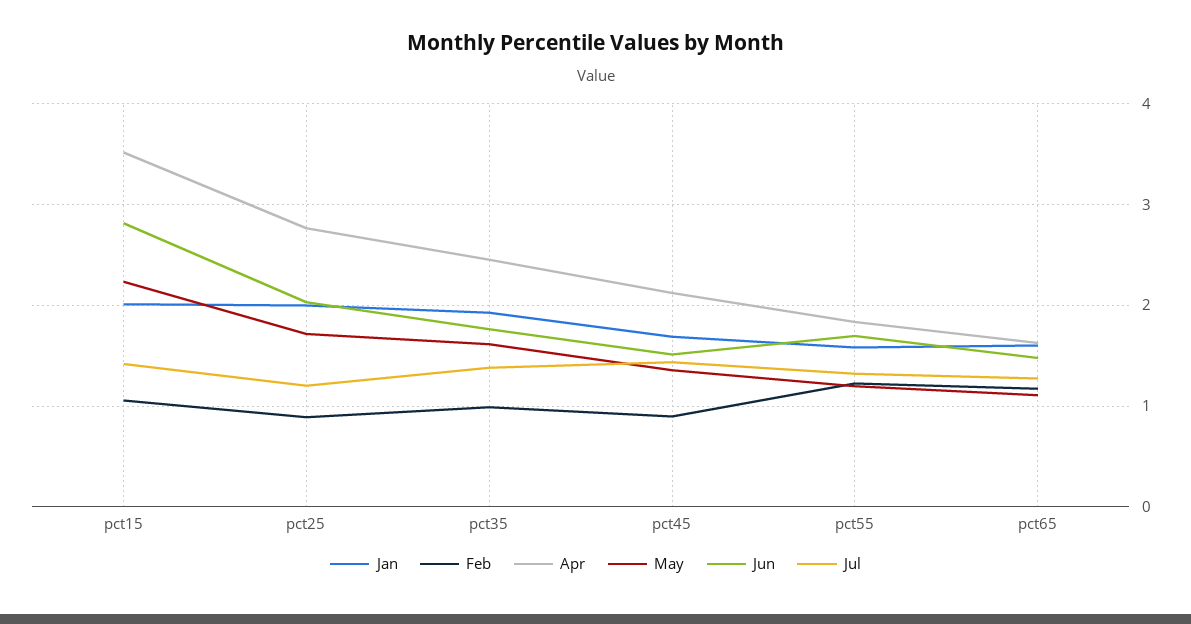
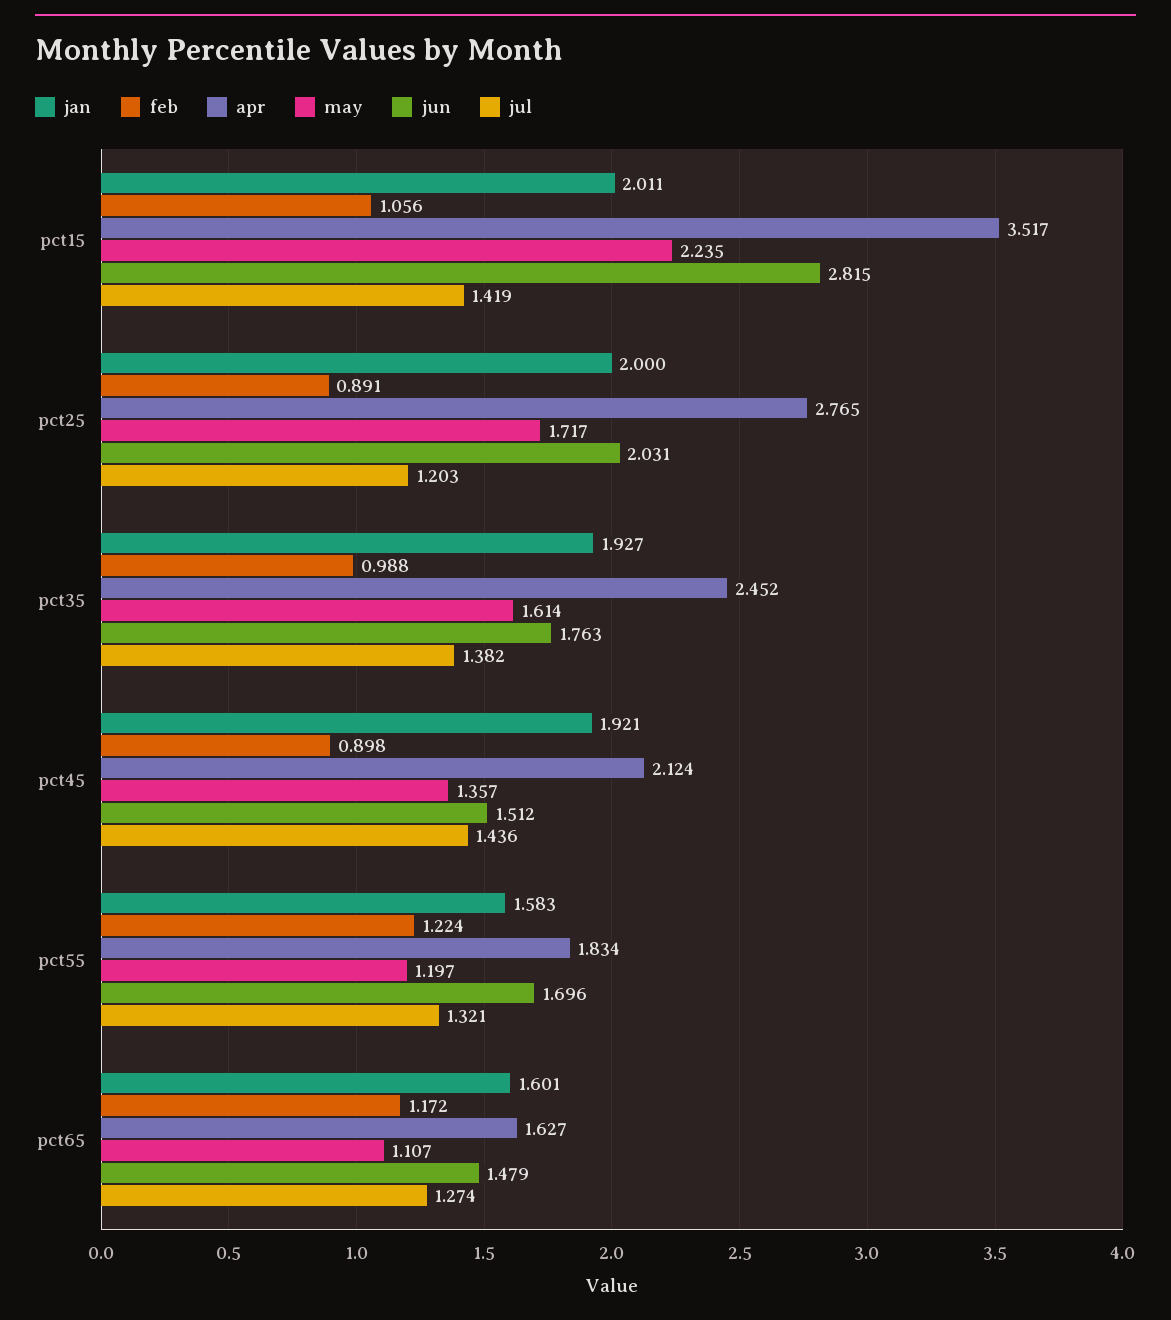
Jan, pct45: 1.7 -> 1.921

